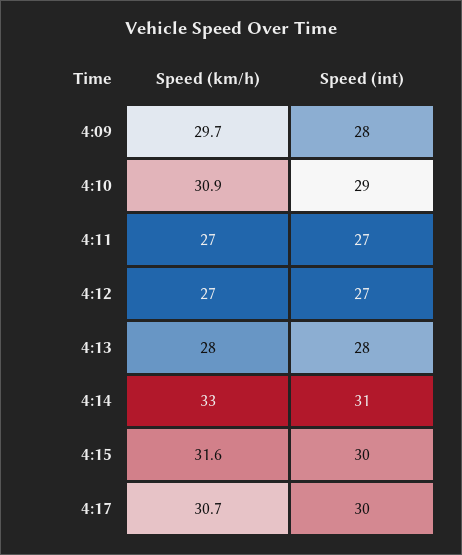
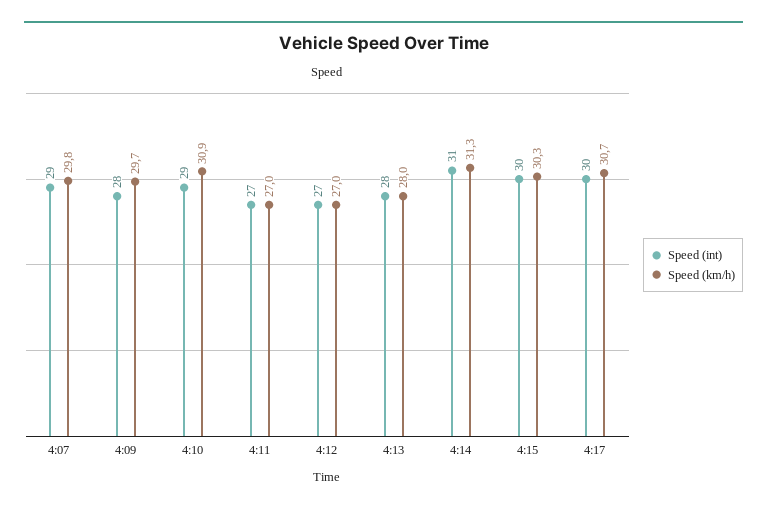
Speed (km/h), 4:14: 33 -> 31.3
Speed (km/h), 4:15: 31.6 -> 30.3
Speed (int), 4:07: none -> 29
Speed (km/h), 4:07: none -> 29.8

